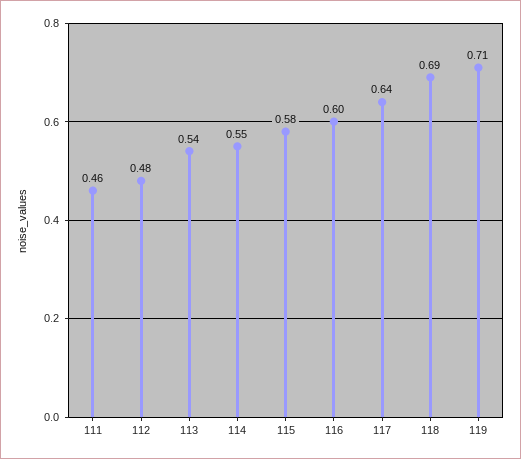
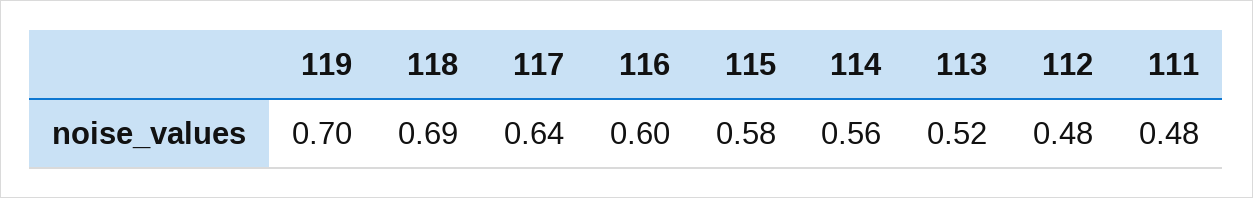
111: 0.46 -> 0.48
113: 0.54 -> 0.52
114: 0.55 -> 0.56
119: 0.71 -> 0.7

